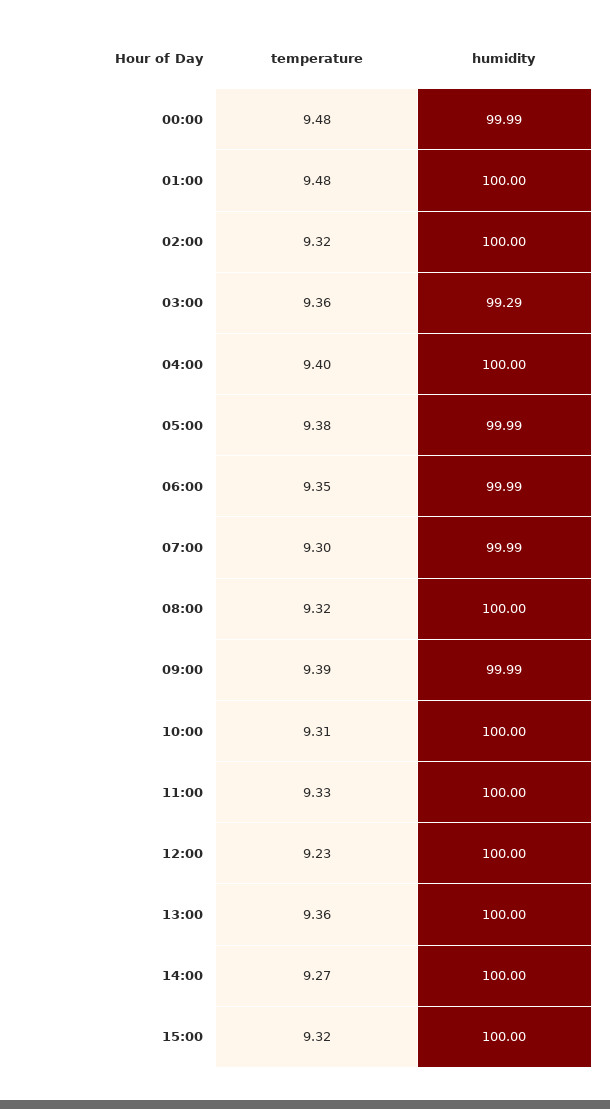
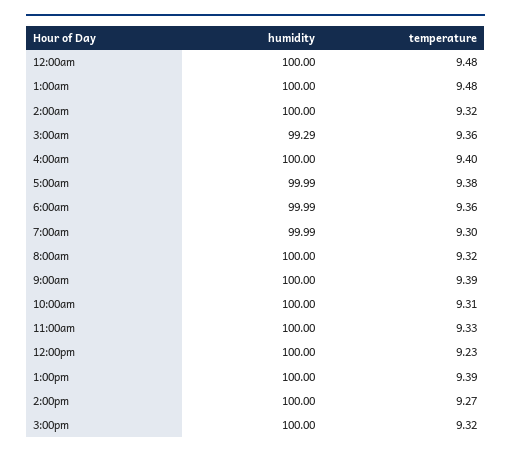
humidity, 00:00: 99.99 -> 100
temperature, 06:00: 9.35 -> 9.36
humidity, 09:00: 99.99 -> 100
temperature, 13:00: 9.36 -> 9.39

